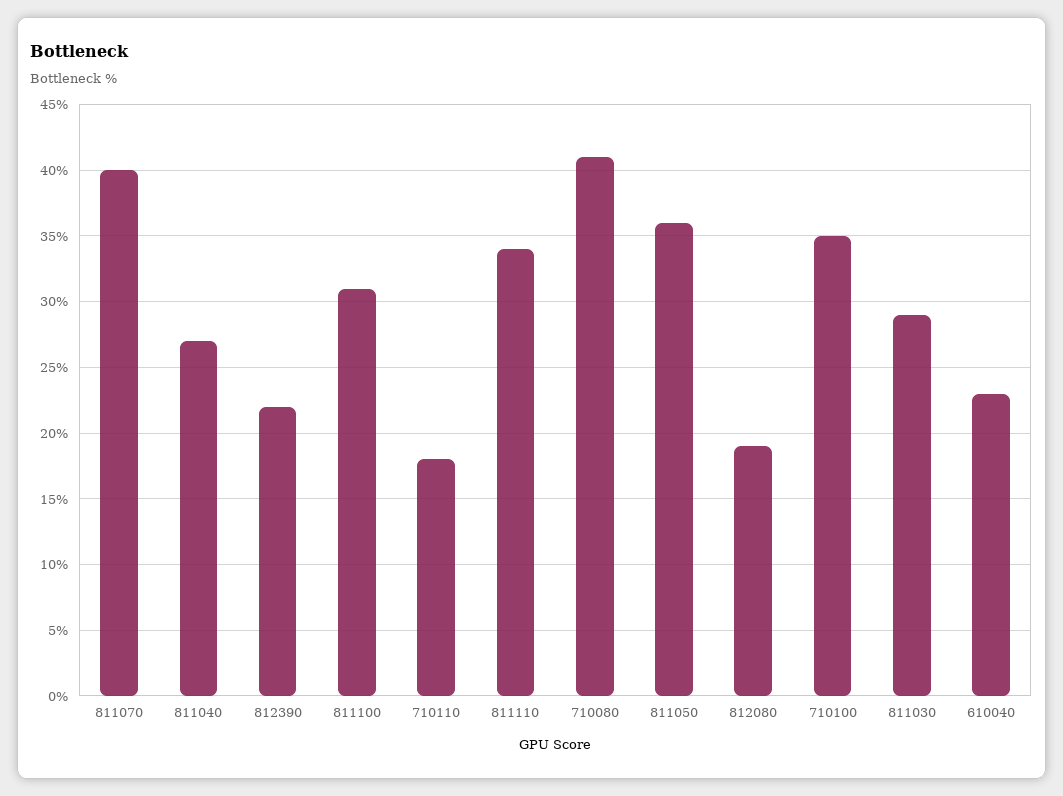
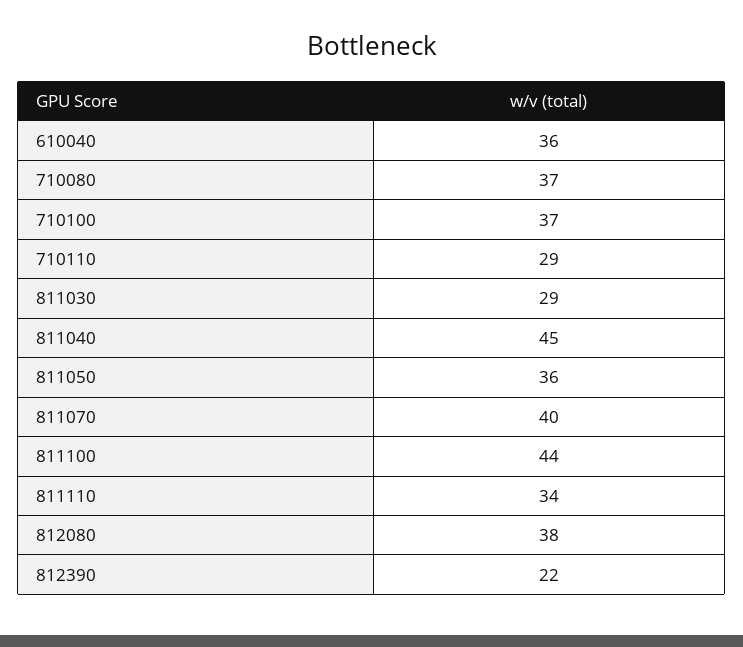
811040: 27 -> 45
811100: 31 -> 44
710110: 18 -> 29
710080: 41 -> 37
812080: 19 -> 38
710100: 35 -> 37
610040: 23 -> 36

